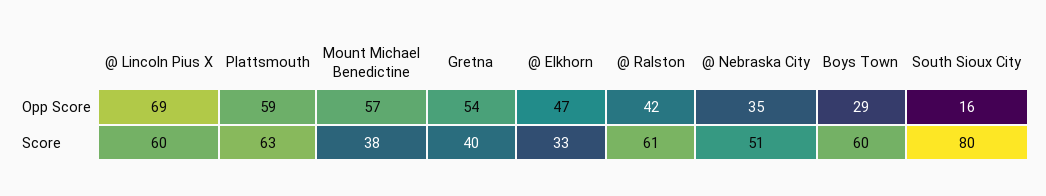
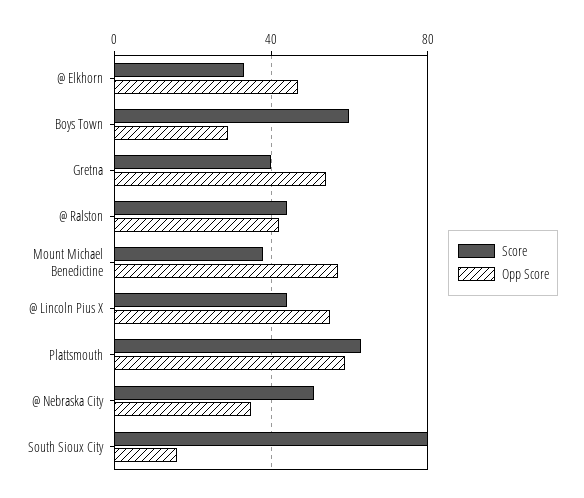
Opp Score, @ Lincoln Pius X: 69 -> 55
Score, @ Lincoln Pius X: 60 -> 45
Score, @ Ralston: 61 -> 45

